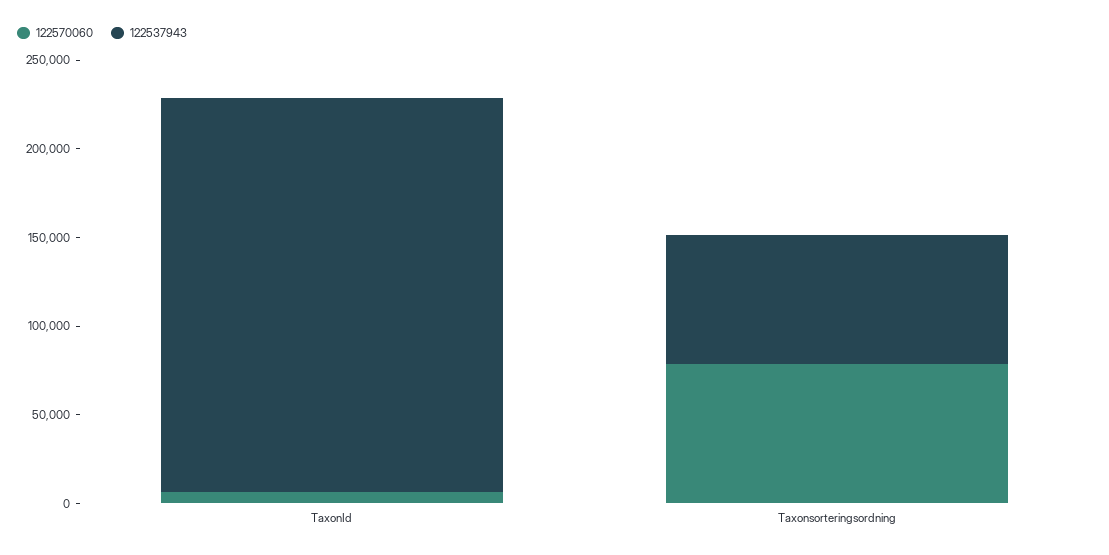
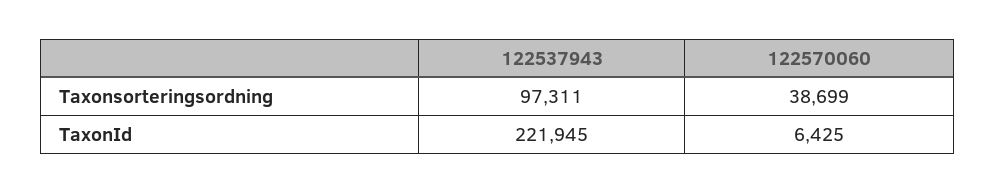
122570060, Taxonsorteringsordning: 80000 -> 38699
122537943, Taxonsorteringsordning: 70000 -> 97311

